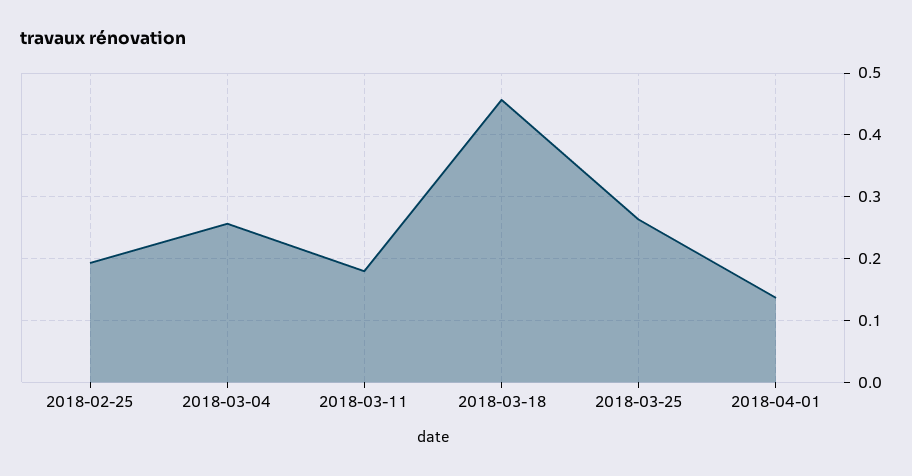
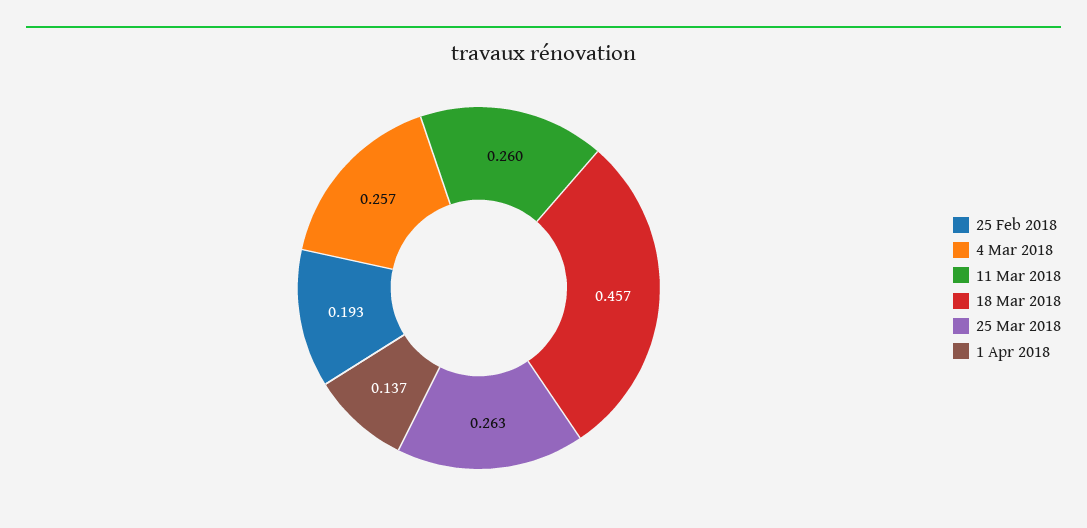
2018-03-11: 0.18 -> 0.26

